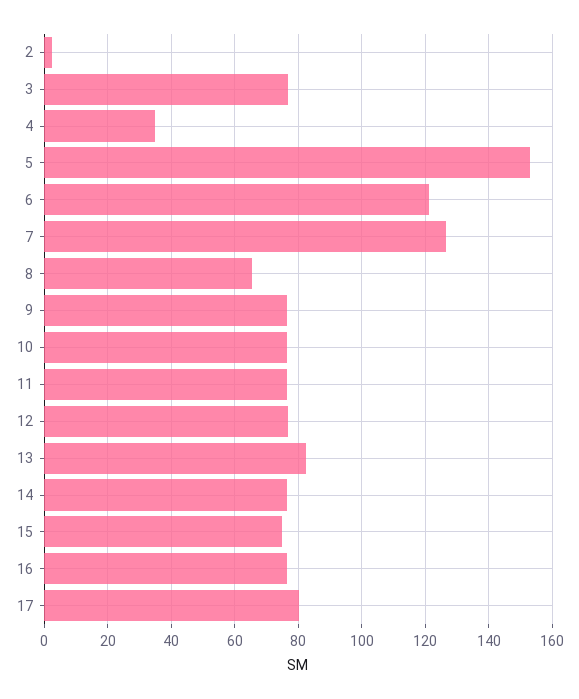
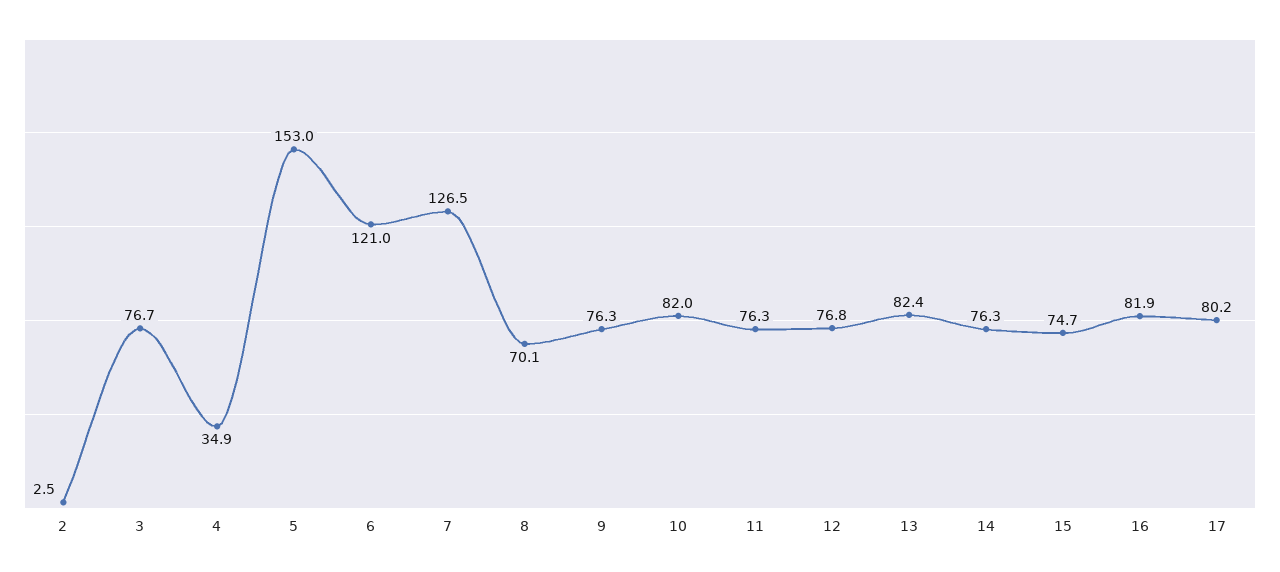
8: 66 -> 70.1
10: 76 -> 82
16: 76 -> 81.9

